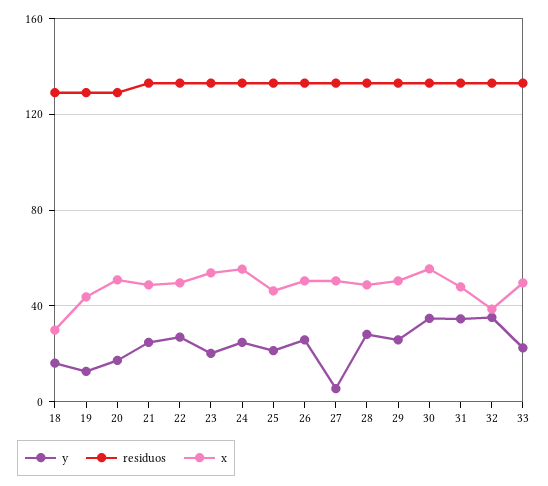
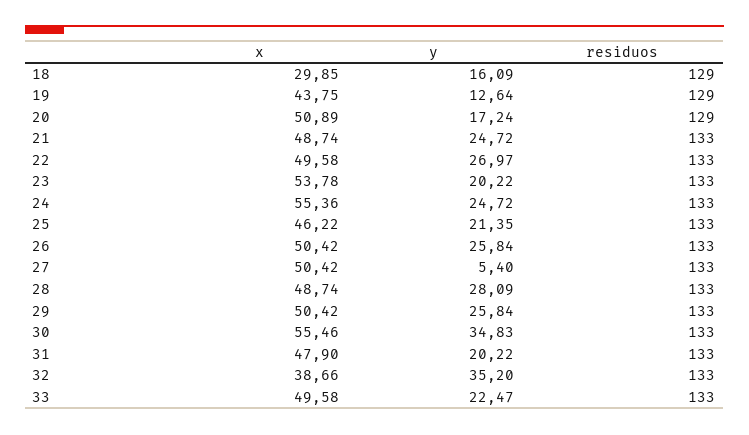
y, 31: 35 -> 20.22

